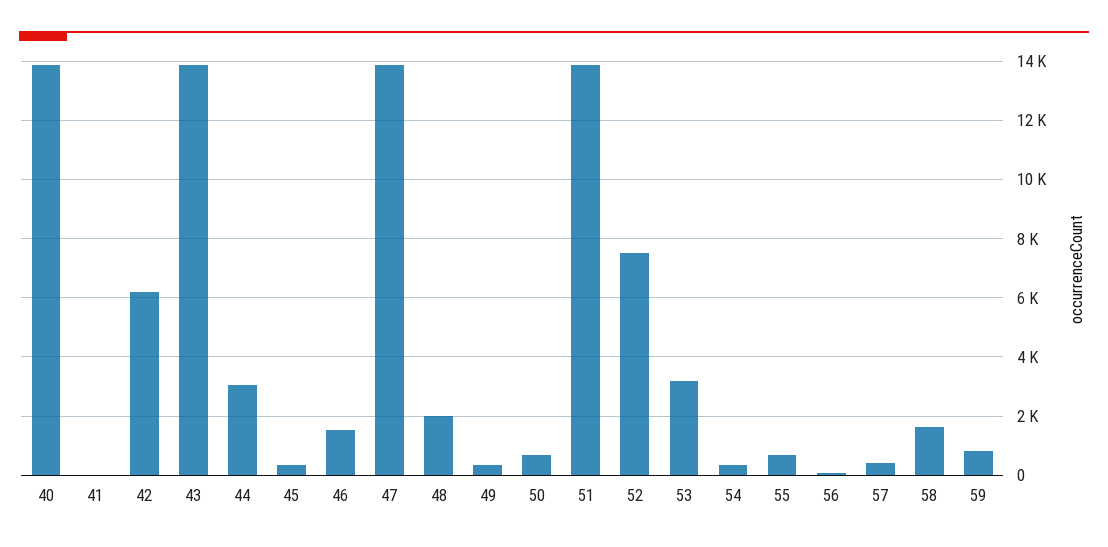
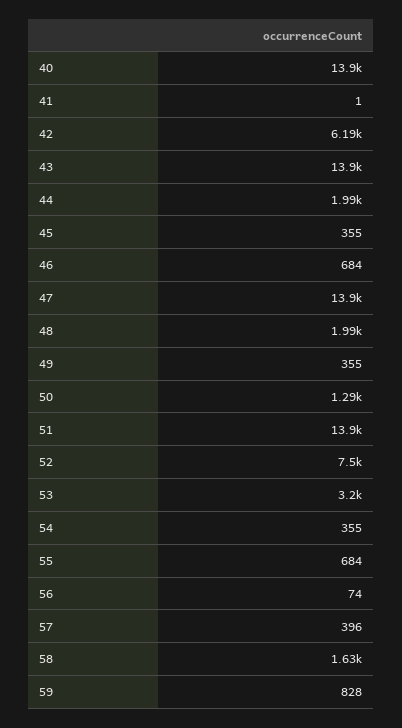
44: 3000 -> 1990
46: 1500 -> 684
50: 750 -> 1290

